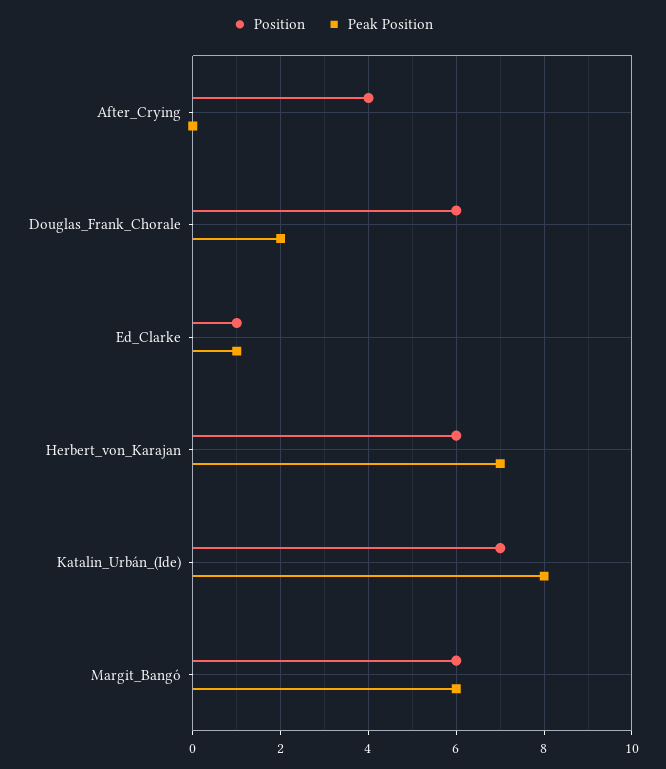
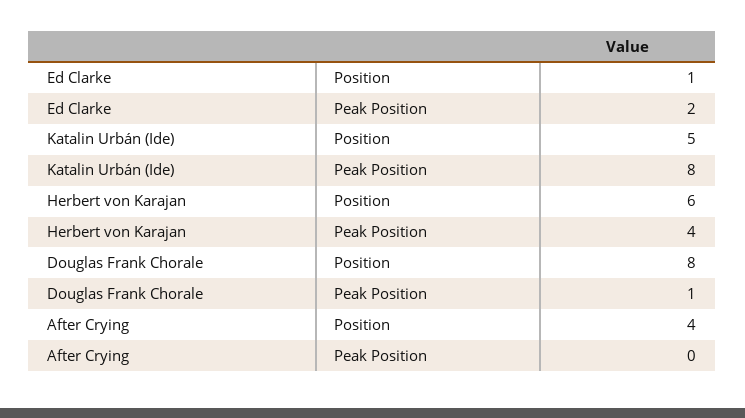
Position, Douglas_Frank_Chorale: 6 -> 8
Peak Position, Douglas_Frank_Chorale: 2 -> 1
Peak Position, Ed_Clarke: 1 -> 2
Peak Position, Herbert_von_Karajan: 7 -> 4
Position, Katalin_Urbán_(Ide): 7 -> 5
Position, Margit_Bangó: 6 -> none
Peak Position, Margit_Bangó: 6 -> none

